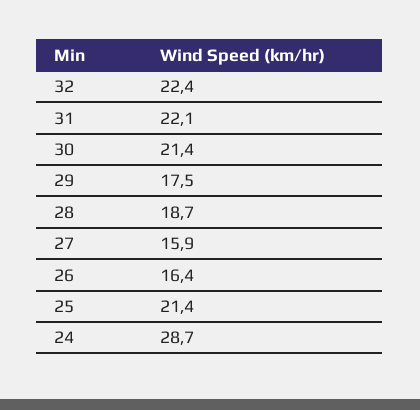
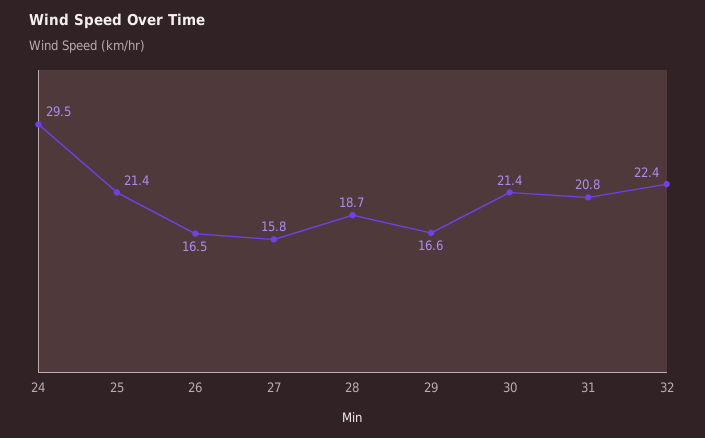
31: 22.1 -> 20.8
29: 17.5 -> 16.6
27: 15.9 -> 15.8
26: 16.4 -> 16.5
24: 28.7 -> 29.5

